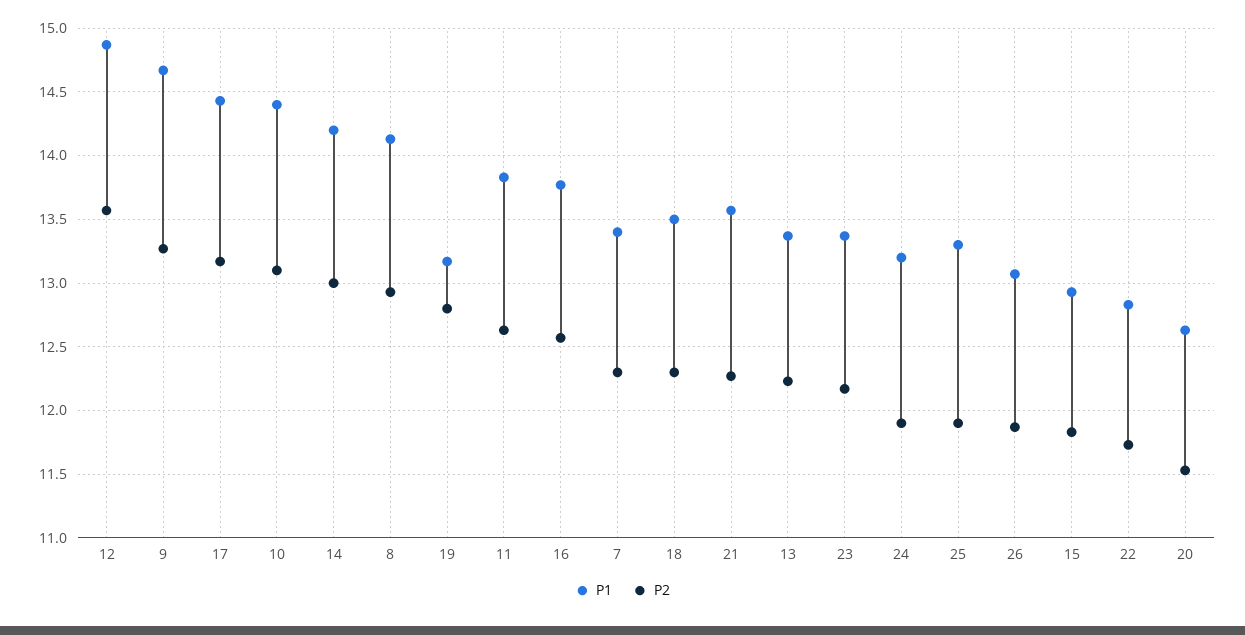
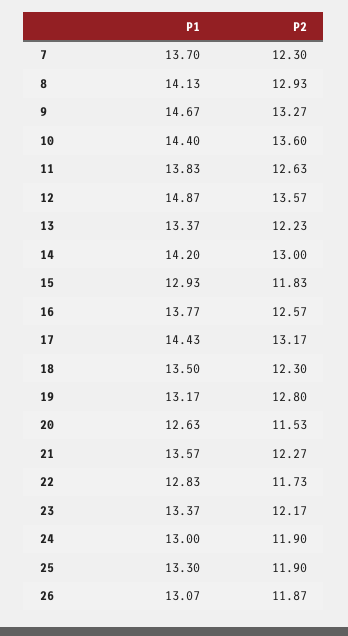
P2, 10: 13.1 -> 13.6
P1, 7: 13.4 -> 13.7
P1, 24: 13.2 -> 13

